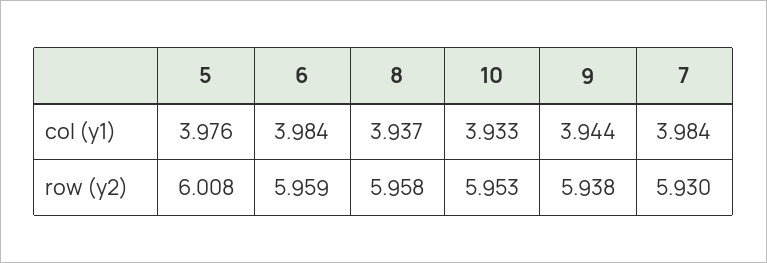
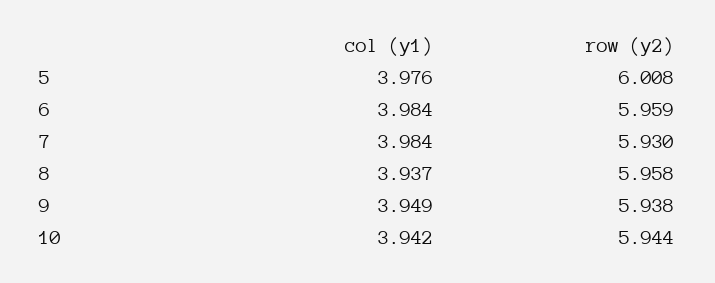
10, col (y1): 3.933 -> 3.942
9, col (y1): 3.944 -> 3.949
10, row (y2): 5.953 -> 5.944

